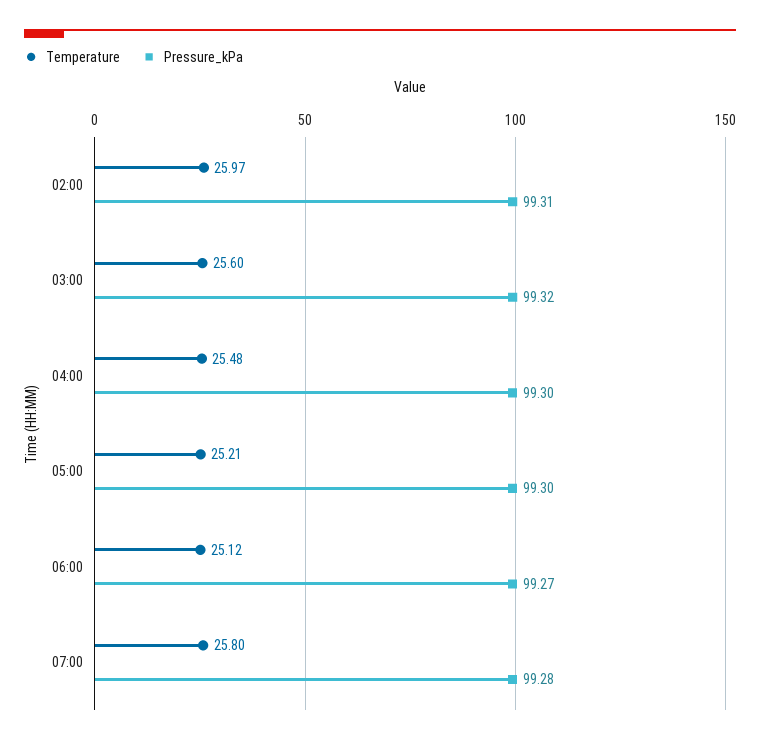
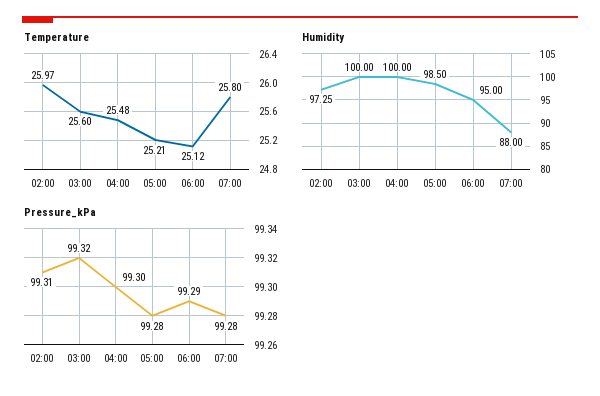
Pressure_kPa, 05:00: 99.3 -> 99.28
Pressure_kPa, 06:00: 99.27 -> 99.29
Humidity, 02:00: none -> 97.25
Humidity, 03:00: none -> 100
Humidity, 04:00: none -> 100
Humidity, 05:00: none -> 98.5
Humidity, 06:00: none -> 95
Humidity, 07:00: none -> 88

